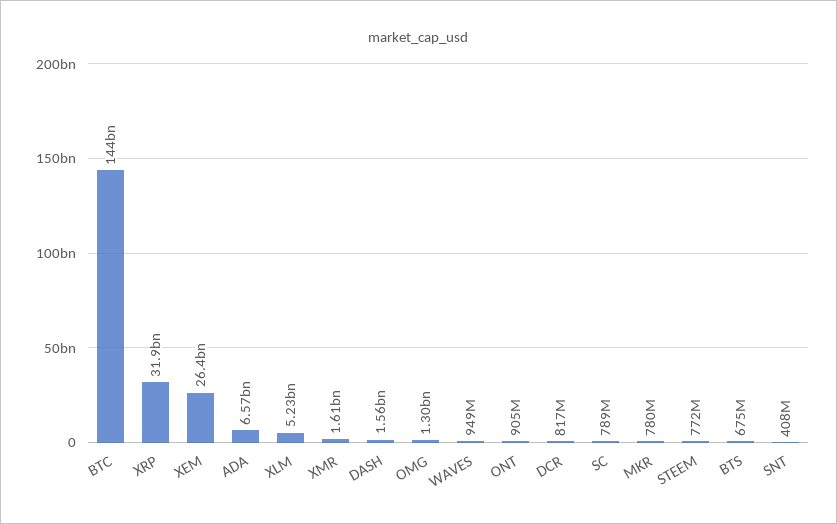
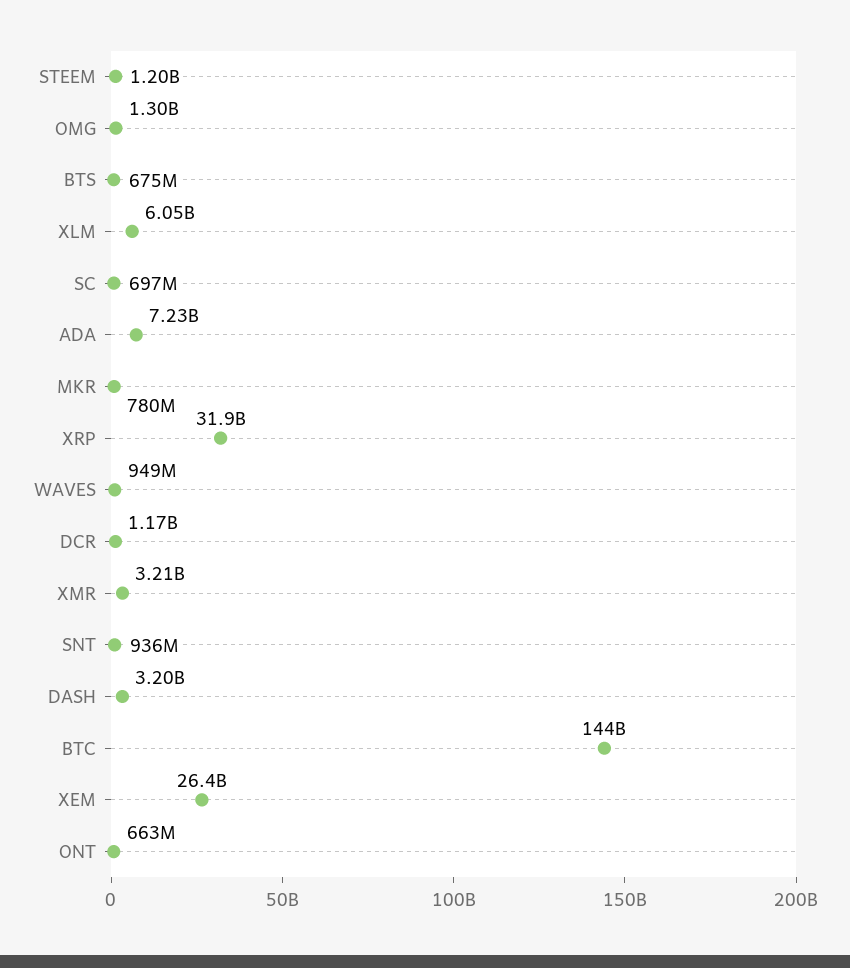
ADA: 6570000000 -> 7230000000
XLM: 5230000000 -> 6050000000
XMR: 1610000000 -> 3210000000
DASH: 1560000000 -> 3200000000
ONT: 905000000 -> 663000000
DCR: 817000000 -> 1170000000
SC: 789000000 -> 697000000
STEEM: 772000000 -> 1200000000
SNT: 408000000 -> 936000000

